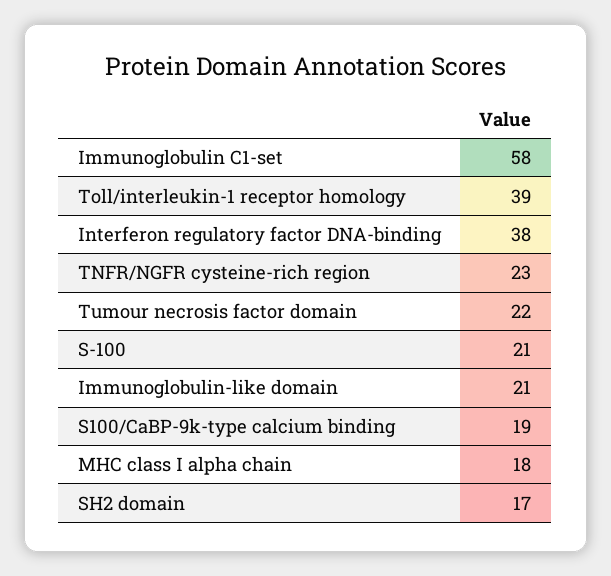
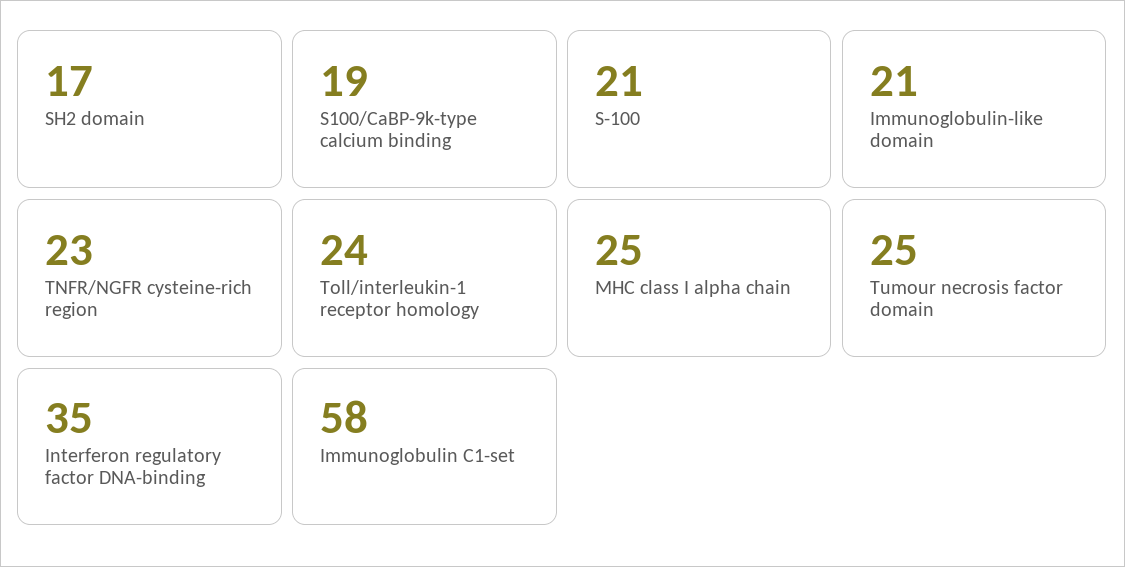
Toll/interleukin-1 receptor homology: 39 -> 24
Interferon regulatory factor DNA-binding: 38 -> 35
Tumour necrosis factor domain: 22 -> 25
MHC class I alpha chain: 18 -> 25

